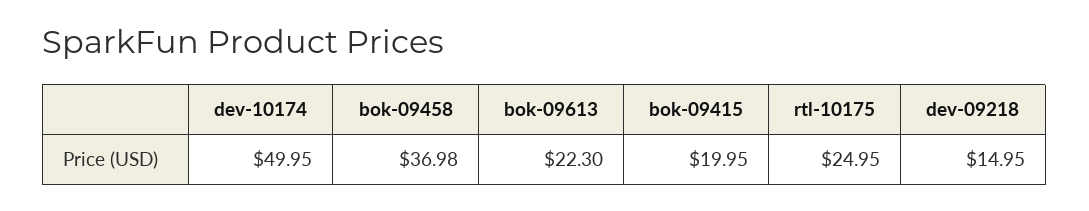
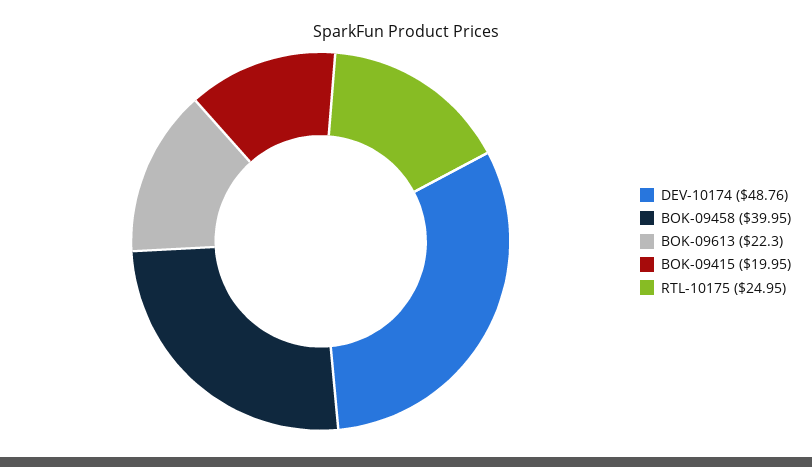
dev-10174: 49.95 -> 48.76
bok-09458: 36.98 -> 39.95
dev-09218: 14.95 -> none

